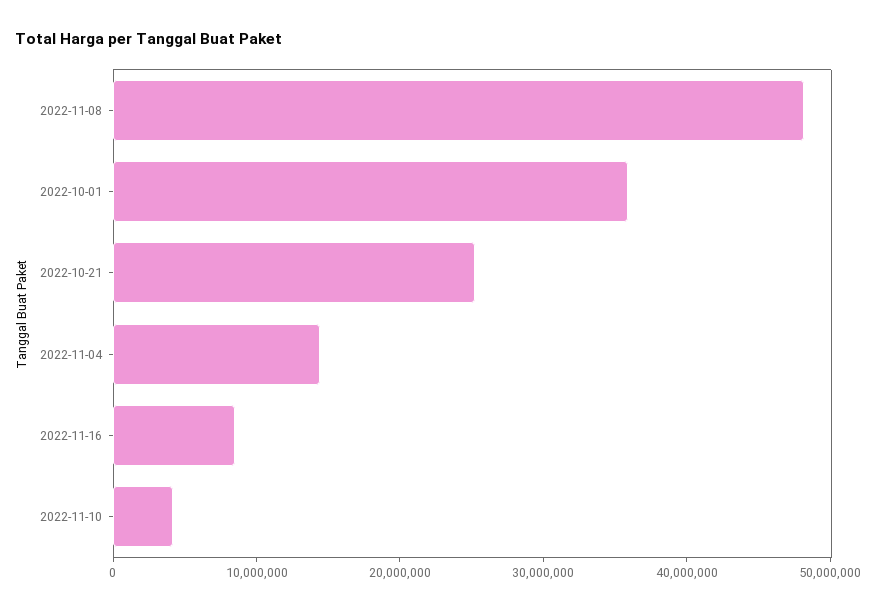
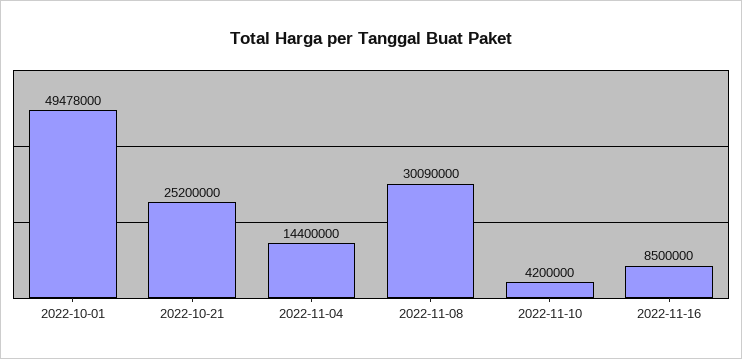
2022-11-08: 48000000 -> 30090000
2022-10-01: 36000000 -> 49478000

